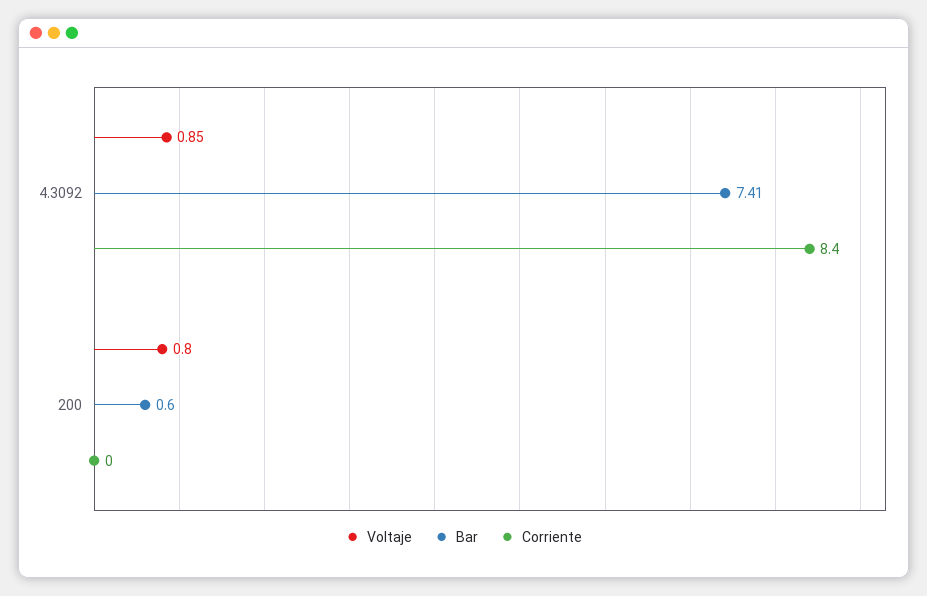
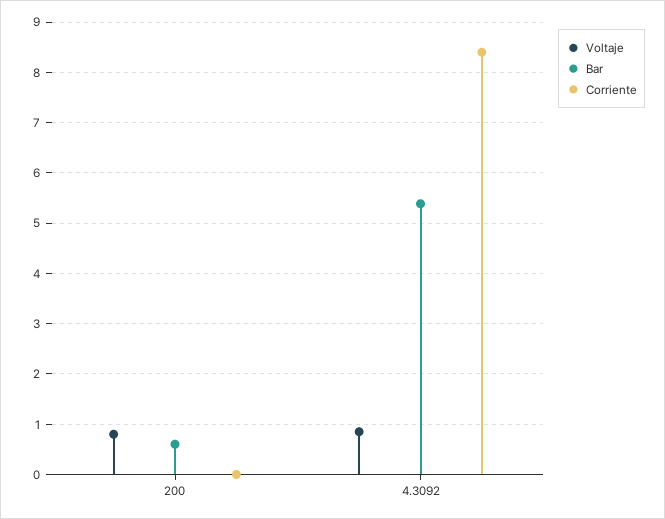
Bar, 4.3092: 7.41 -> 5.4

